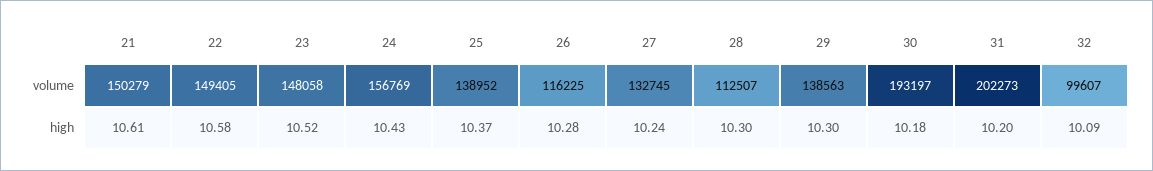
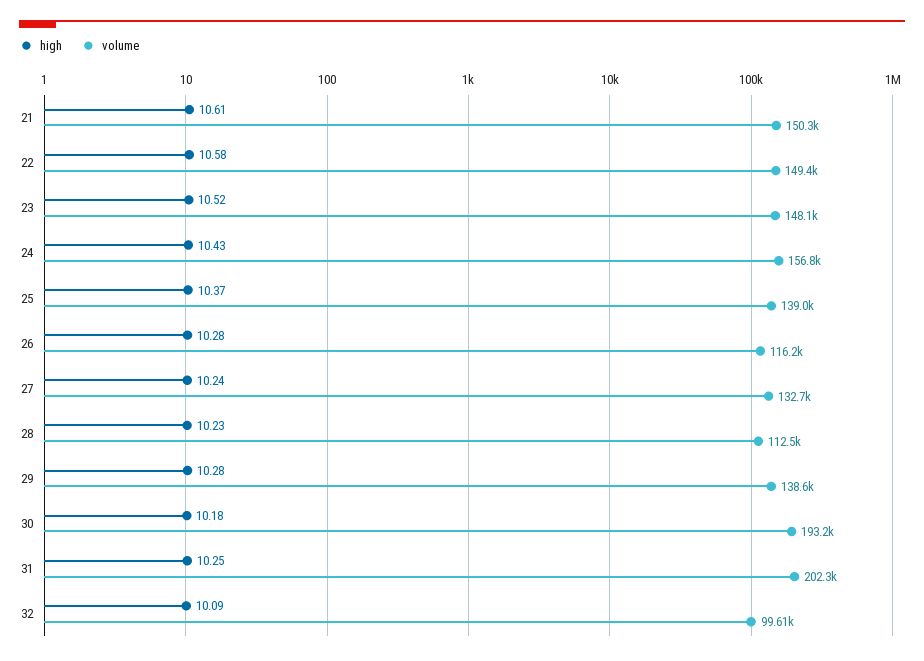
high, 28: 10.3 -> 10.23
high, 29: 10.3 -> 10.28
high, 31: 10.2 -> 10.25

